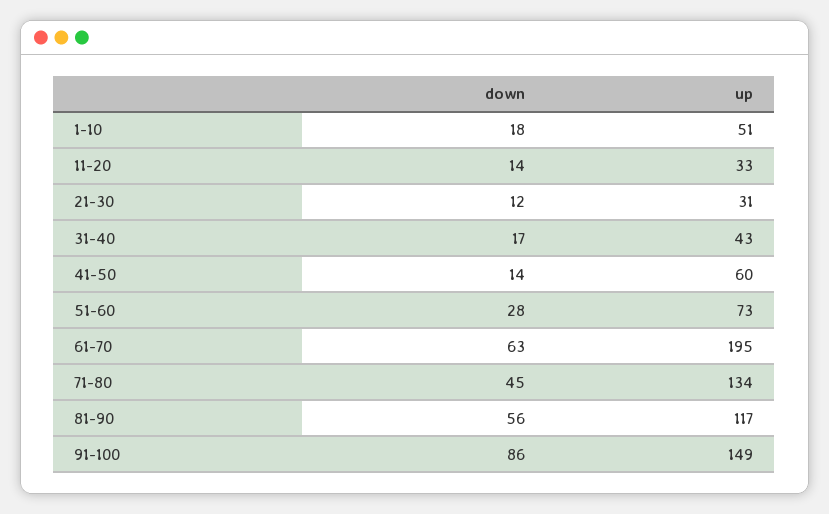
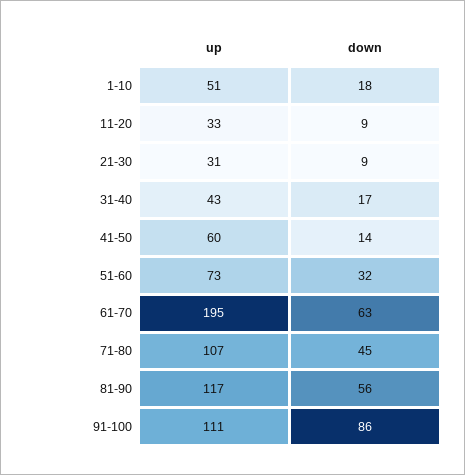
down, 11-20: 14 -> 9
down, 21-30: 12 -> 9
down, 51-60: 28 -> 32
up, 71-80: 134 -> 107
up, 91-100: 149 -> 111

